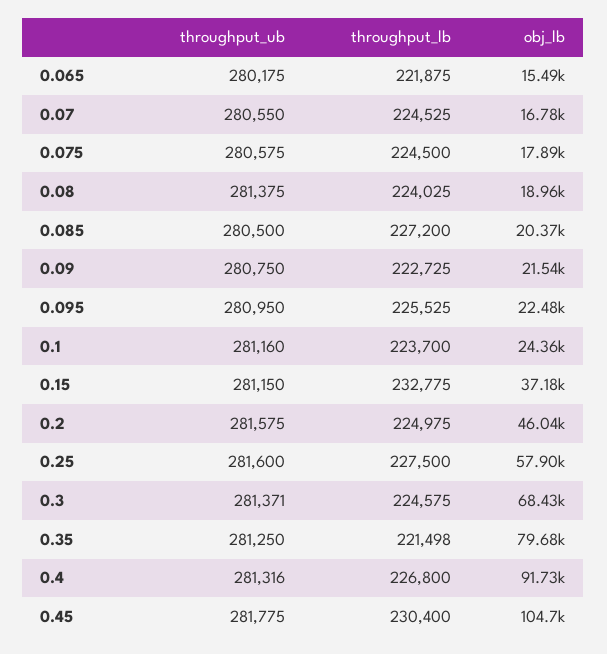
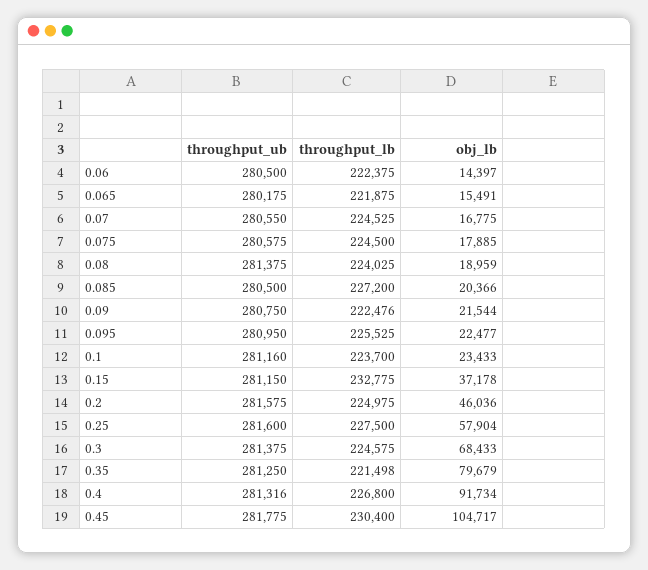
throughput_lb, 0.09: 222725 -> 222476
obj_lb, 0.1: 24360 -> 23433
throughput_ub, 0.3: 281371 -> 281375
throughput_ub, 0.06: none -> 280500
throughput_lb, 0.06: none -> 222375
obj_lb, 0.06: none -> 14397

